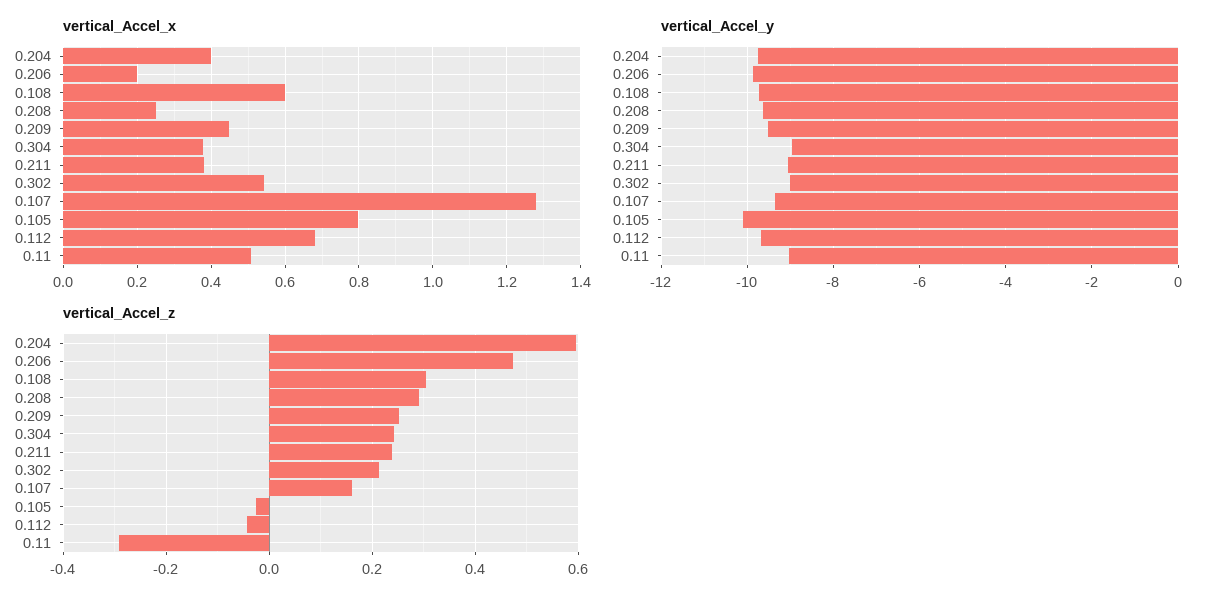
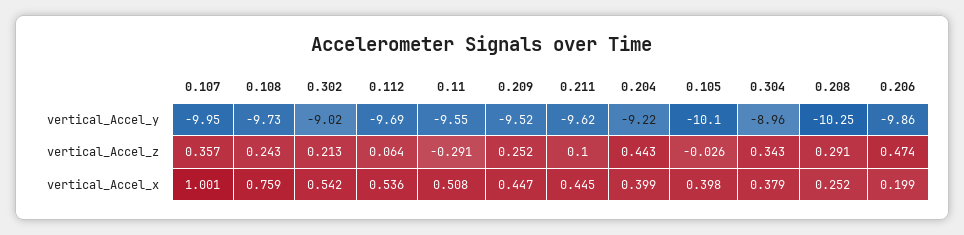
vertical_Accel_x, 0.108: 0.6 -> 0.759
vertical_Accel_x, 0.211: 0.38 -> 0.445
vertical_Accel_x, 0.107: 1.28 -> 1.001
vertical_Accel_x, 0.105: 0.8 -> 0.398
vertical_Accel_x, 0.112: 0.68 -> 0.536
vertical_Accel_y, 0.204: -9.8 -> -9.22
vertical_Accel_y, 0.208: -9.6 -> -10.25
vertical_Accel_y, 0.211: -9 -> -9.62
vertical_Accel_y, 0.107: -9.4 -> -9.95
vertical_Accel_y, 0.11: -9 -> -9.55
vertical_Accel_z, 0.204: 0.6 -> 0.443
vertical_Accel_z, 0.108: 0.3 -> 0.243
vertical_Accel_z, 0.304: 0.24 -> 0.343
vertical_Accel_z, 0.211: 0.24 -> 0.1
vertical_Accel_z, 0.107: 0.16 -> 0.357
vertical_Accel_z, 0.112: -0.04 -> 0.064

